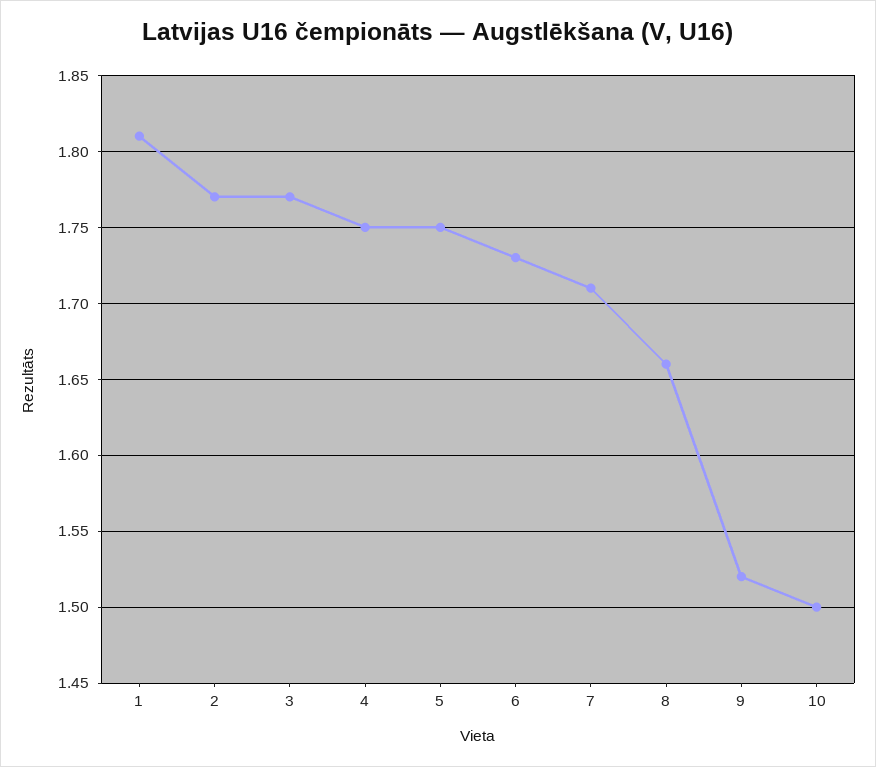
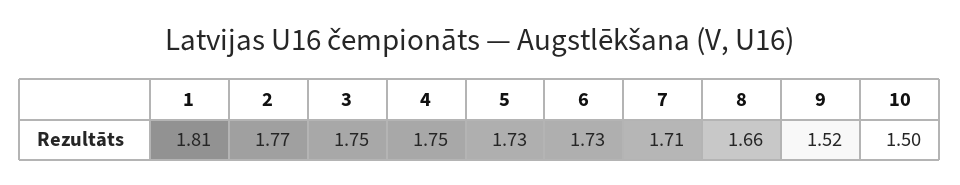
3: 1.77 -> 1.75
5: 1.75 -> 1.73

